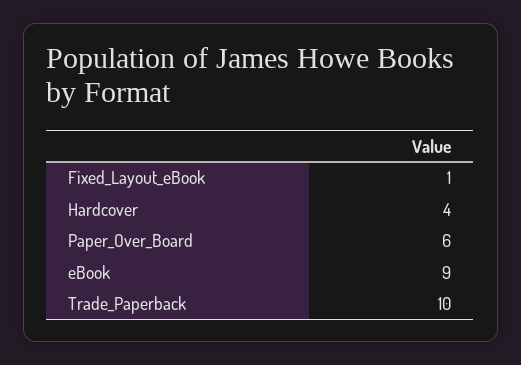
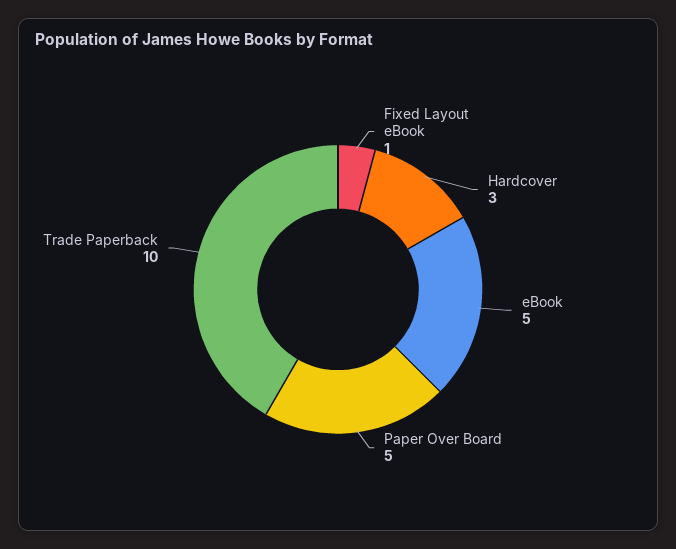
Hardcover: 4 -> 3
Paper_Over_Board: 6 -> 5
eBook: 9 -> 5

